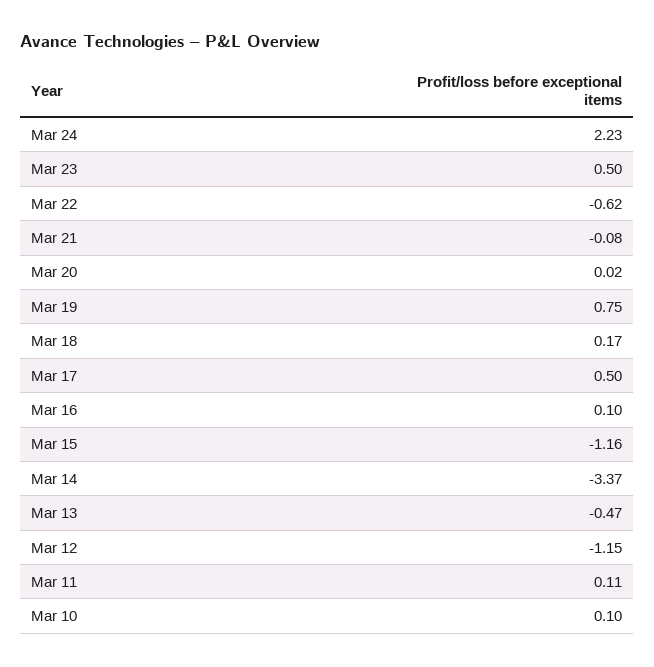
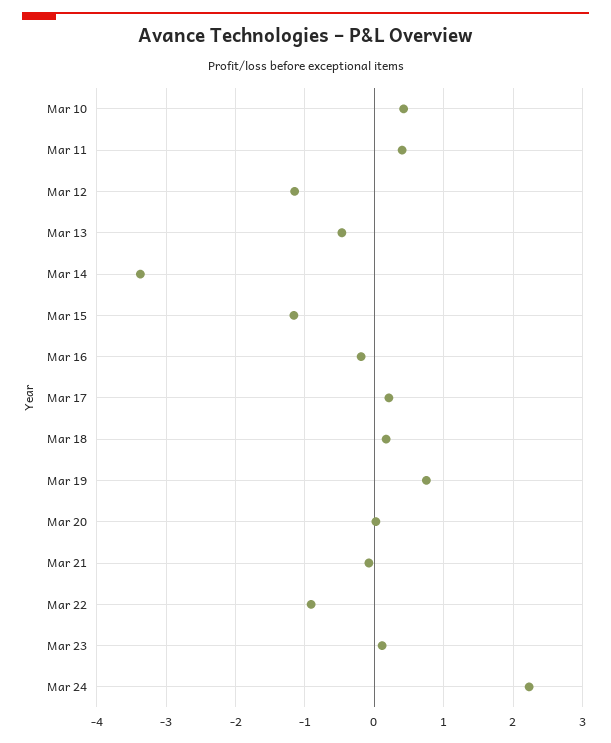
Mar 23: 0.5 -> 0.1
Mar 22: -0.62 -> -0.9
Mar 17: 0.5 -> 0.2
Mar 16: 0.1 -> -0.2
Mar 11: 0.11 -> 0.4
Mar 10: 0.1 -> 0.4

